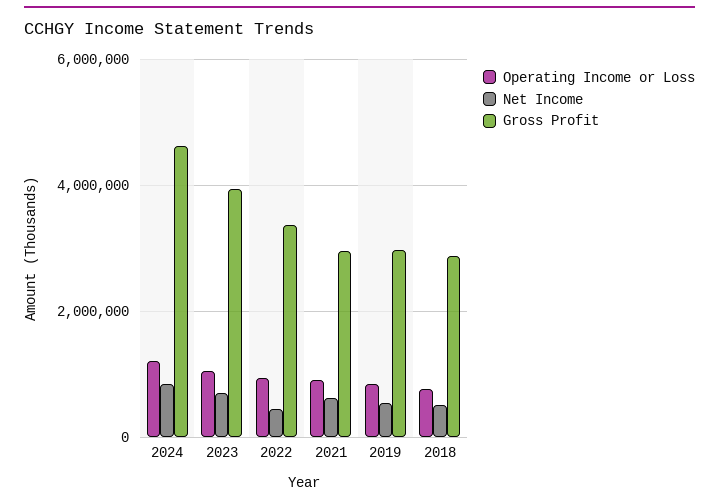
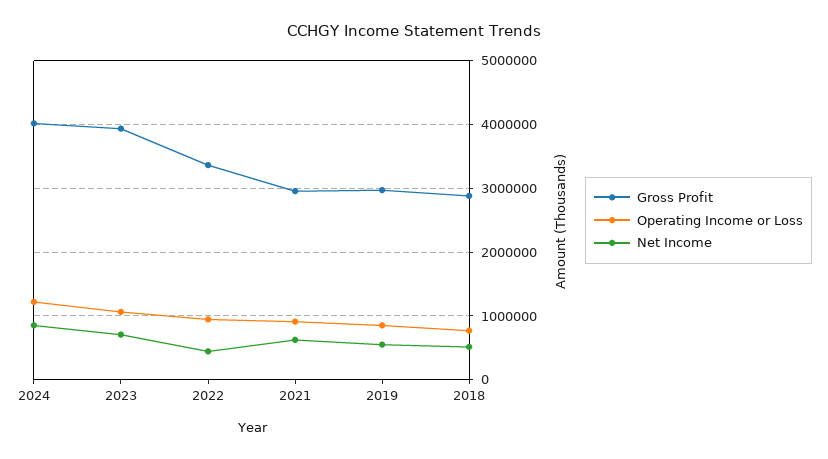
Gross Profit, 2024: 4600000 -> 4000000

